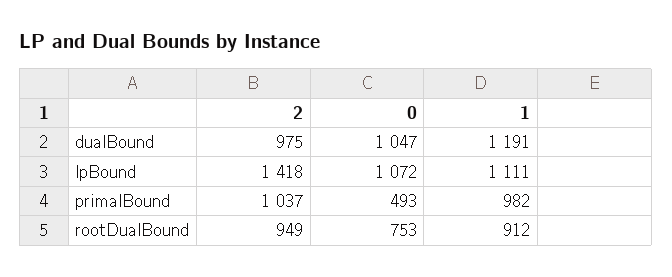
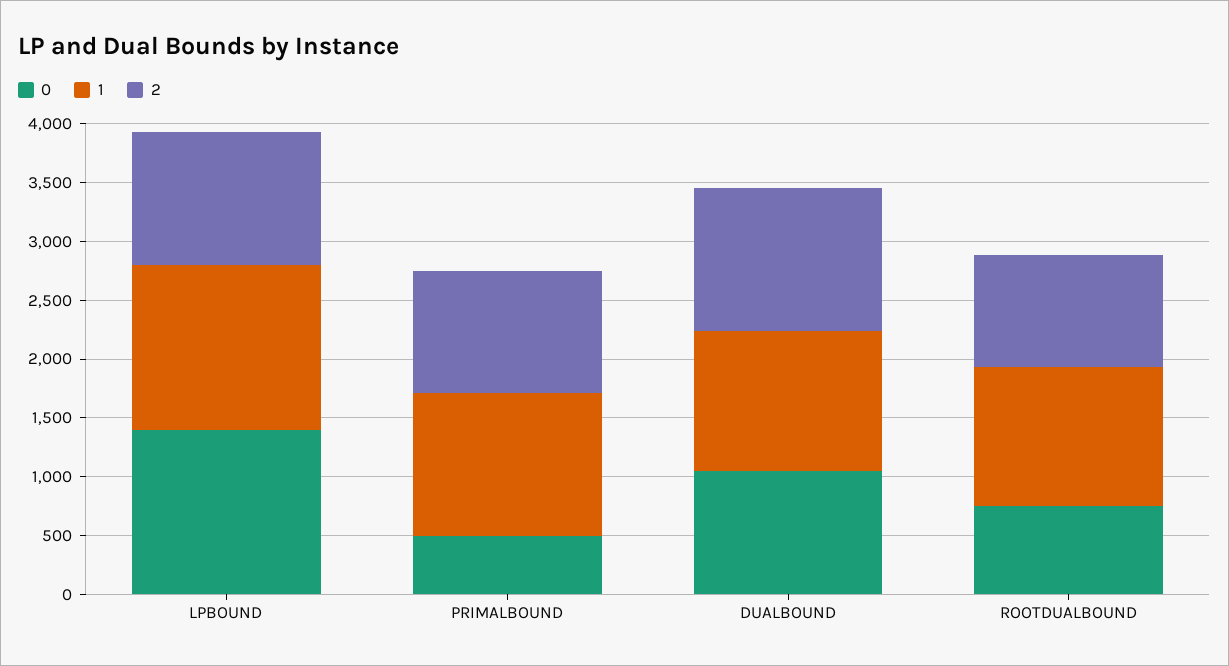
2, dualBound: 975 -> 1200
2, lpBound: 1418 -> 1100
0, lpBound: 1072 -> 1400
1, lpBound: 1111 -> 1400
1, primalBound: 982 -> 1200
1, rootDualBound: 912 -> 1200

